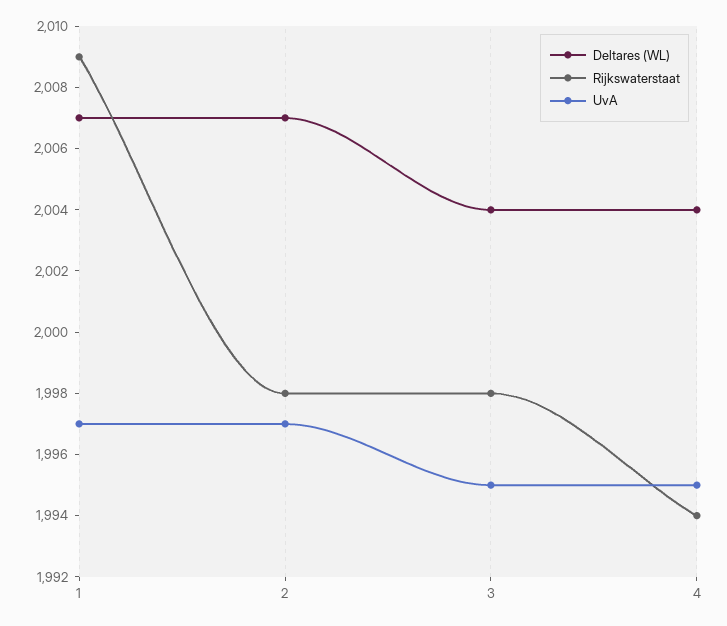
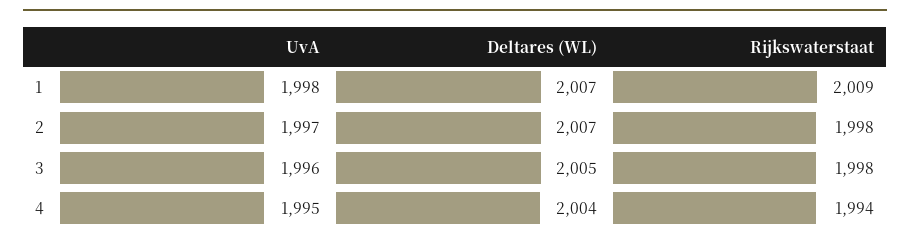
UvA, 1: 1997 -> 1998
Deltares (WL), 3: 2004 -> 2005
UvA, 3: 1995 -> 1996

